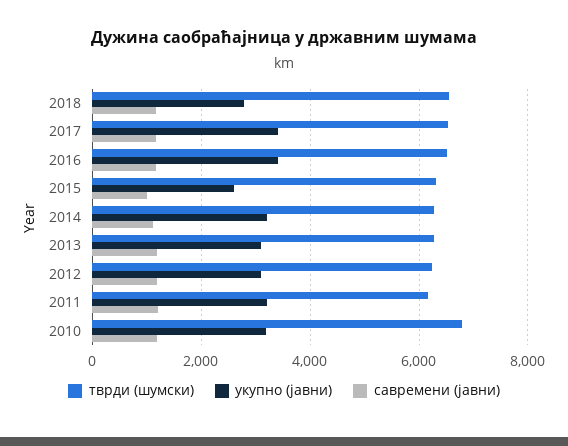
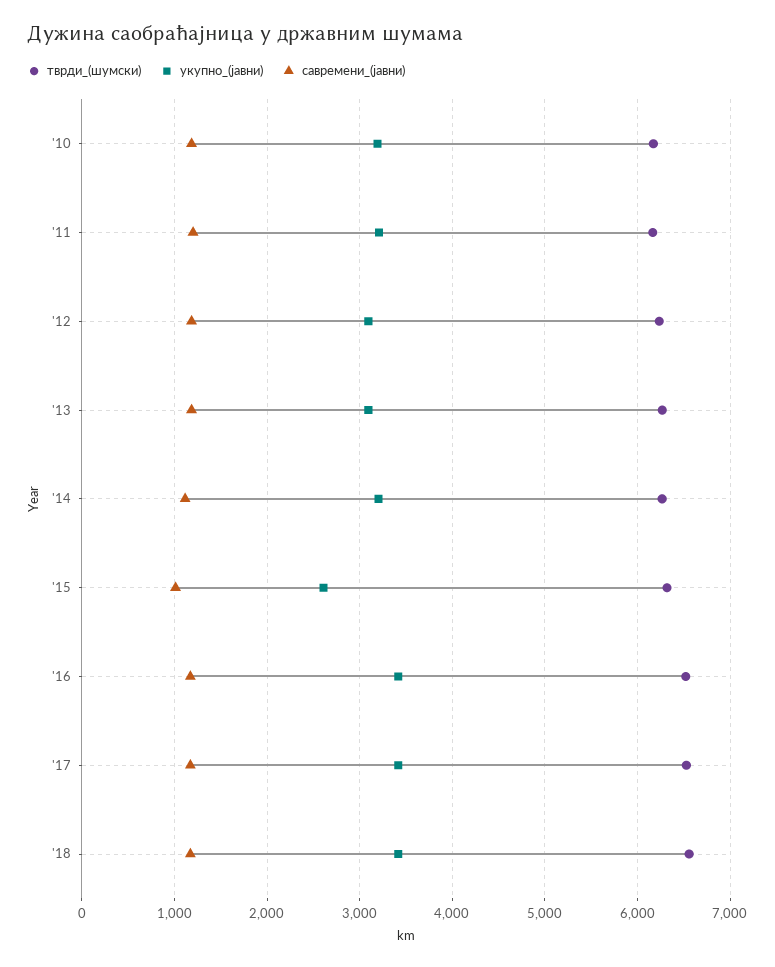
укупно (јавни), 2018: 2800 -> 3400
тврди (шумски), 2010: 6800 -> 6200

